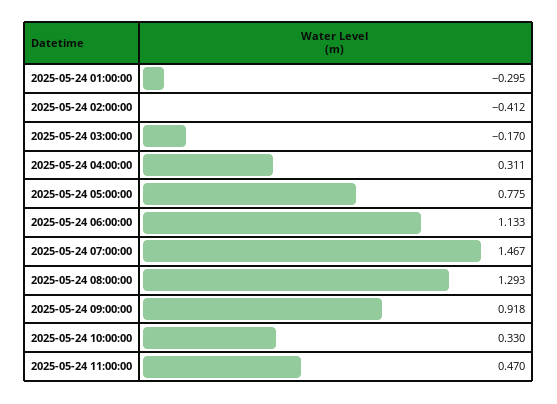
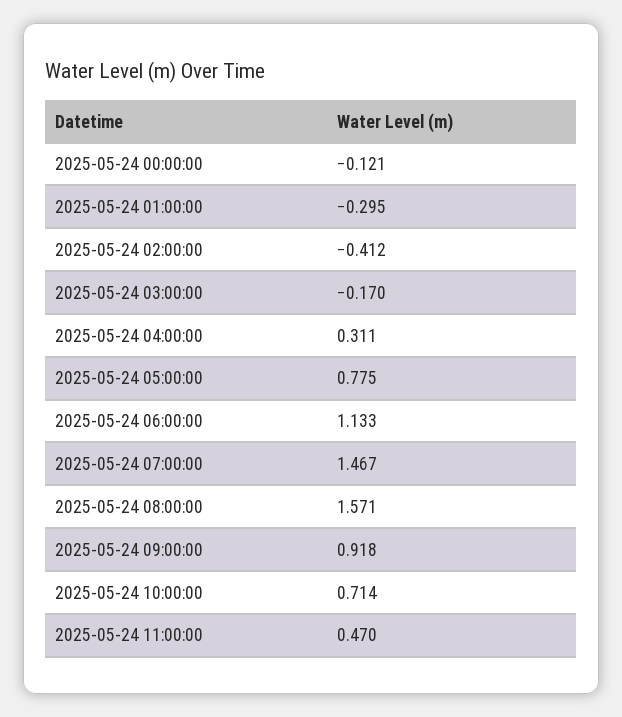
2025-05-24 08:00:00: 1.293 -> 1.571
2025-05-24 10:00:00: 0.33 -> 0.714
2025-05-24 00:00:00: none -> -0.121

